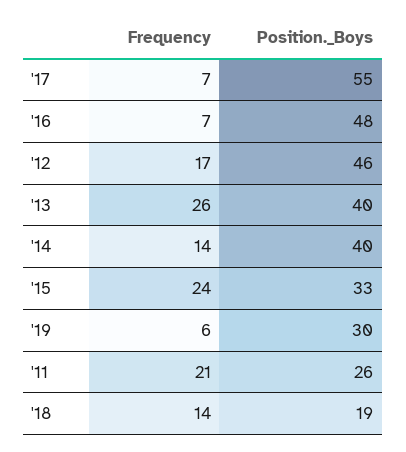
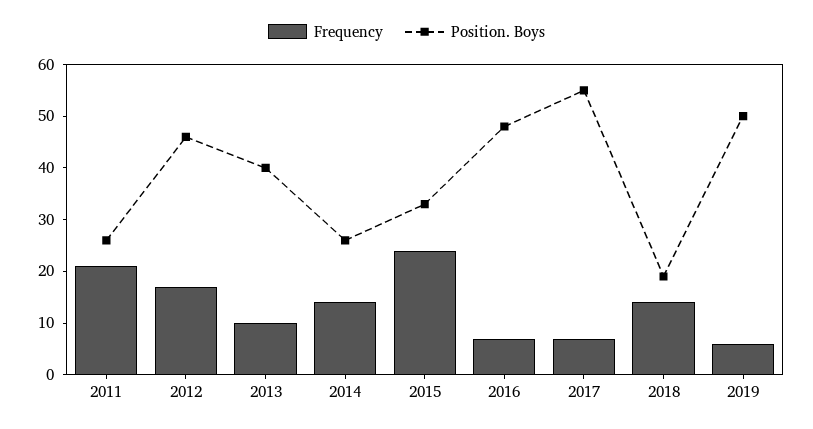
Frequency, '13: 26 -> 10
Position._Boys, '14: 40 -> 25
Position._Boys, '19: 30 -> 50

